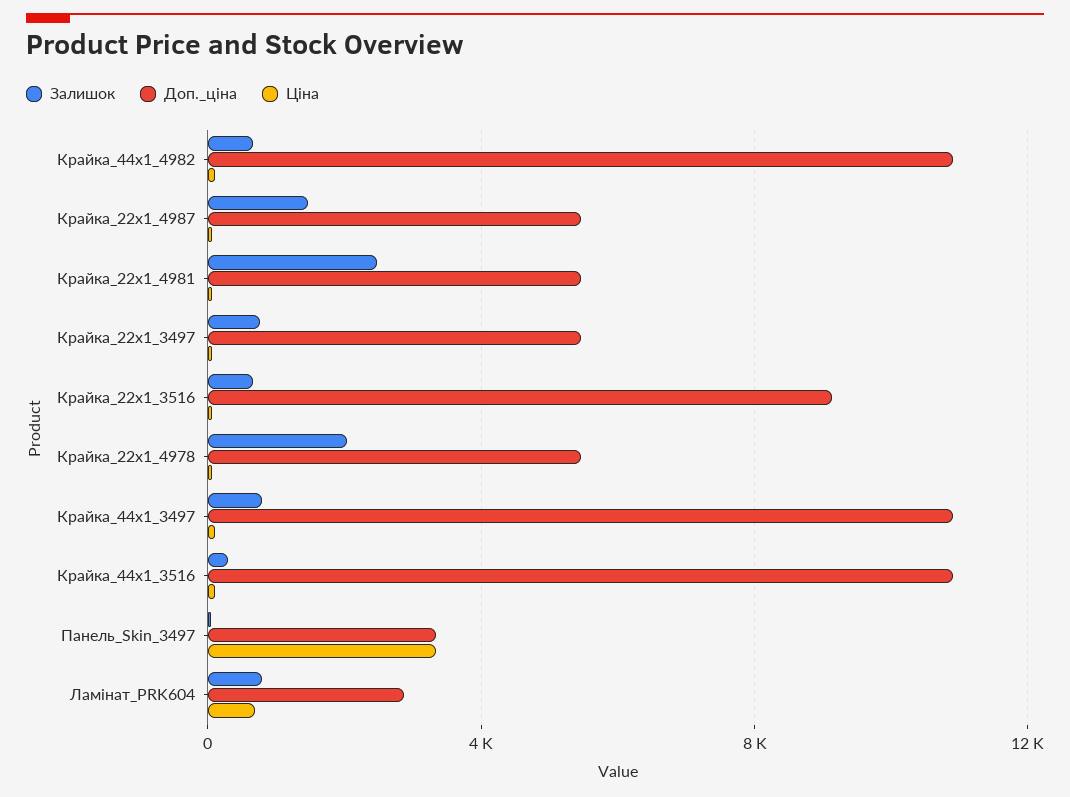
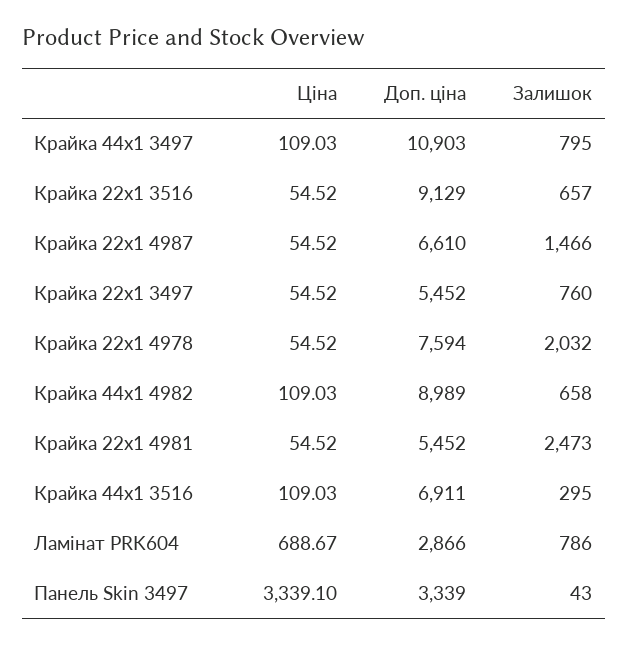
Доп._ціна, Крайка_44x1_4982: 11000 -> 8989
Доп._ціна, Крайка_22x1_4987: 5500 -> 6610
Доп._ціна, Крайка_22x1_4978: 5500 -> 7594
Доп._ціна, Крайка_44x1_3516: 11000 -> 6911

